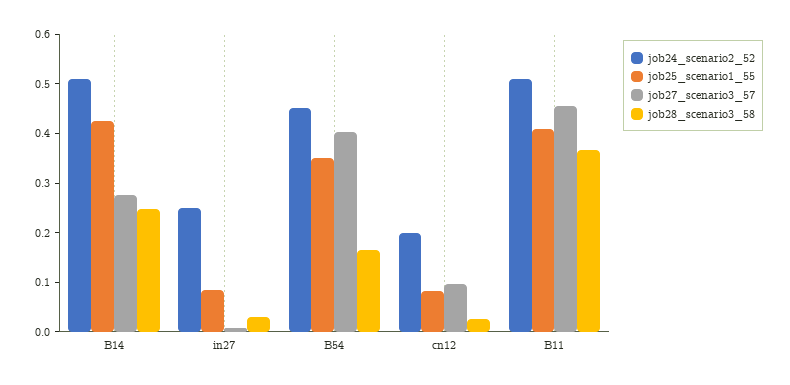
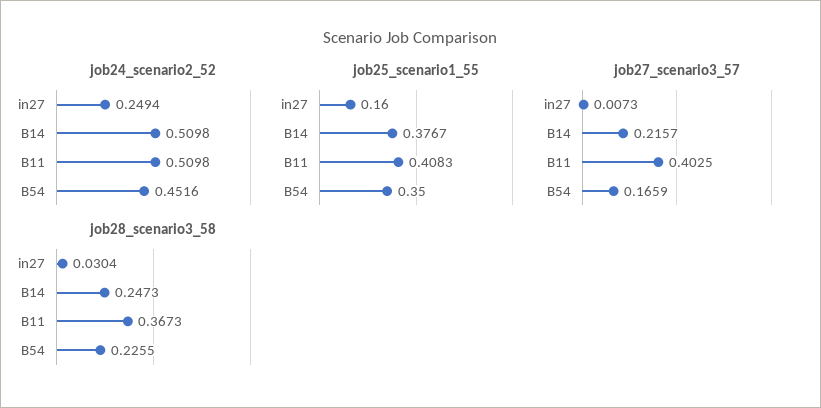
job25_scenario1_55, B14: 0.42 -> 0.3767
job27_scenario3_57, B14: 0.28 -> 0.2157
job25_scenario1_55, in27: 0.08 -> 0.16
job27_scenario3_57, B54: 0.4 -> 0.1659
job28_scenario3_58, B54: 0.16 -> 0.2255
job24_scenario2_52, cn12: 0.2 -> none
job25_scenario1_55, cn12: 0.08 -> none
job27_scenario3_57, cn12: 0.1 -> none
job28_scenario3_58, cn12: 0.02 -> none
job27_scenario3_57, B11: 0.46 -> 0.4025

